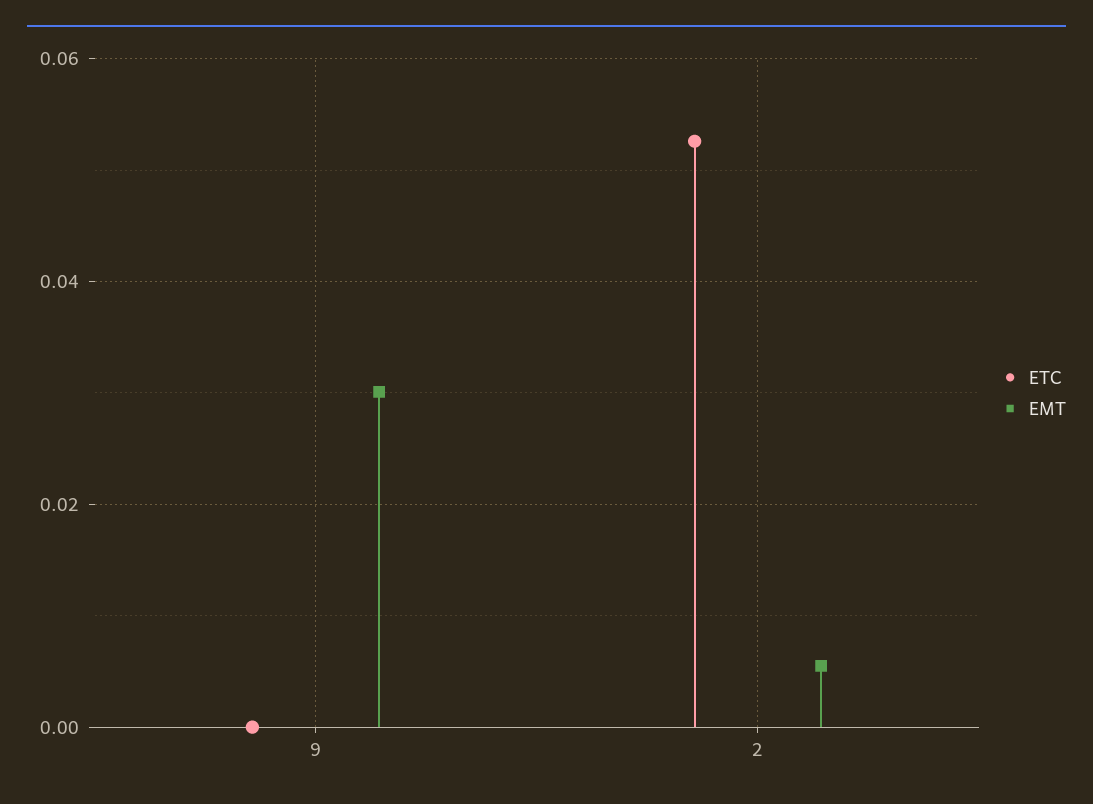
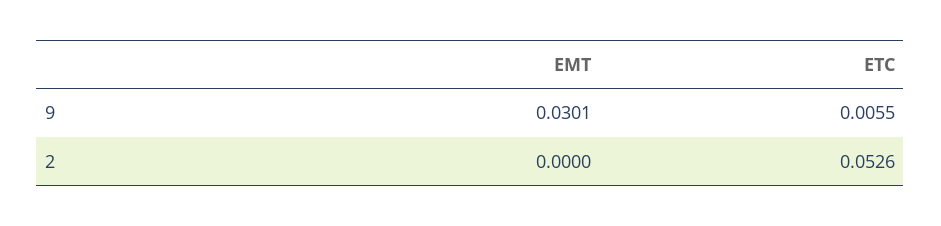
ETC, 9: 0 -> 0.0055
EMT, 2: 0.006 -> 0

